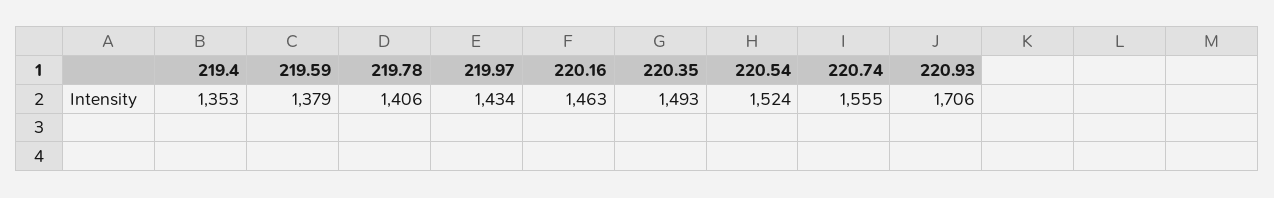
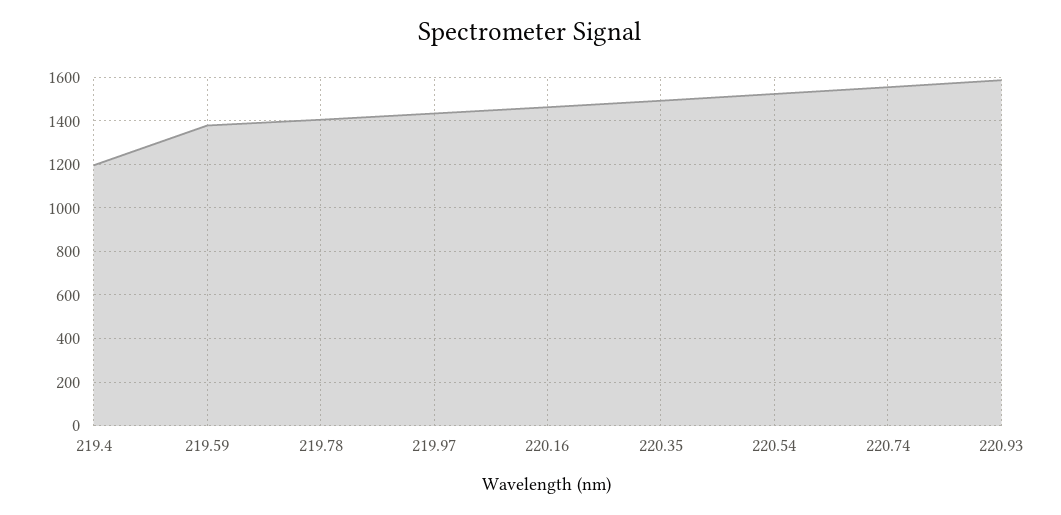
219.4: 1353 -> 1200
220.93: 1706 -> 1600

